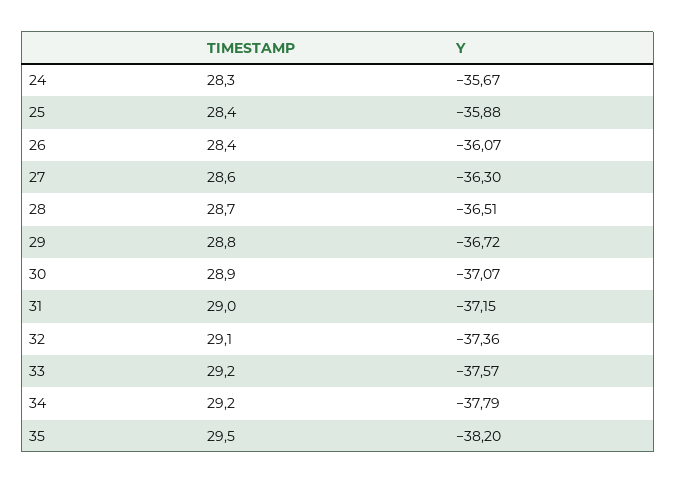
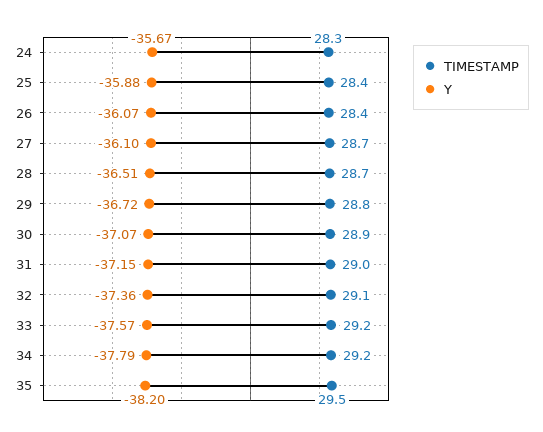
TIMESTAMP, 27: 28.6 -> 28.7
Y, 27: -36.3 -> -36.1

